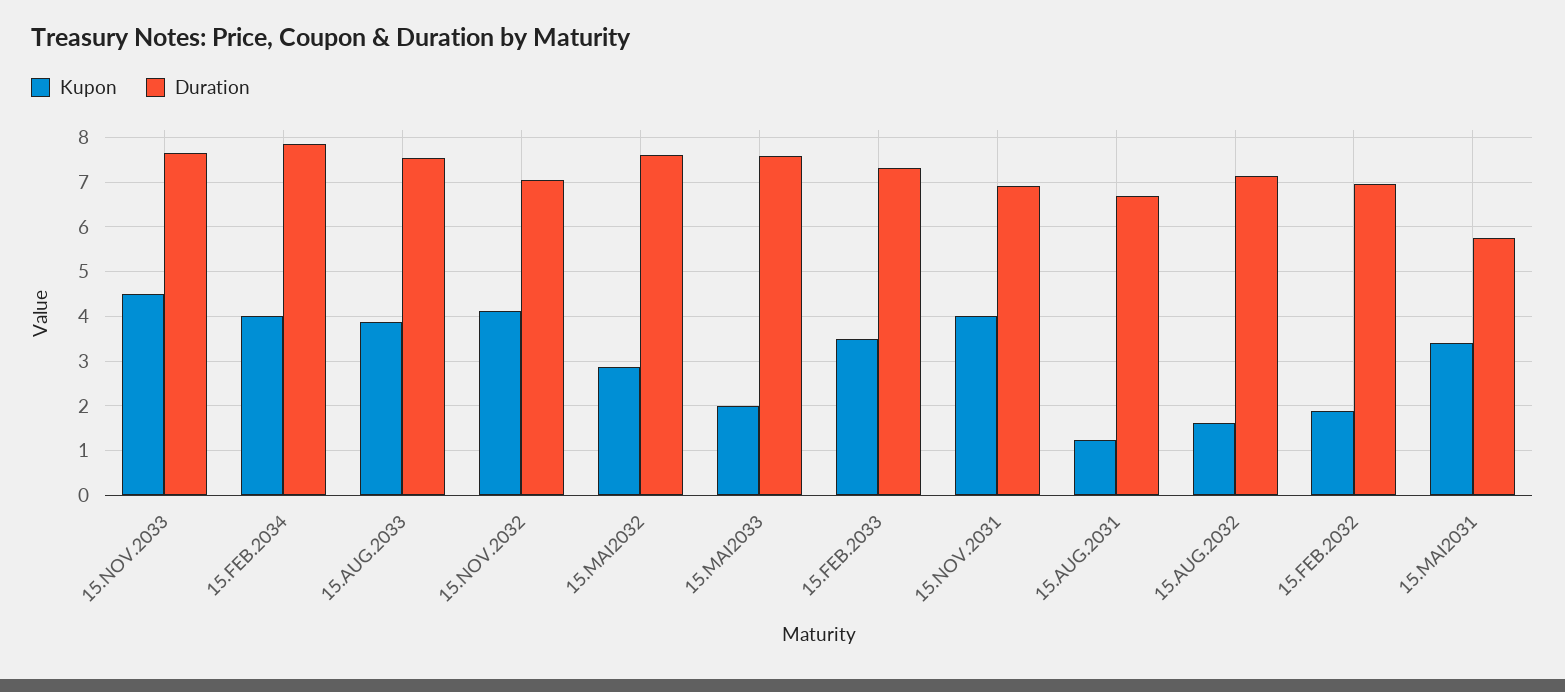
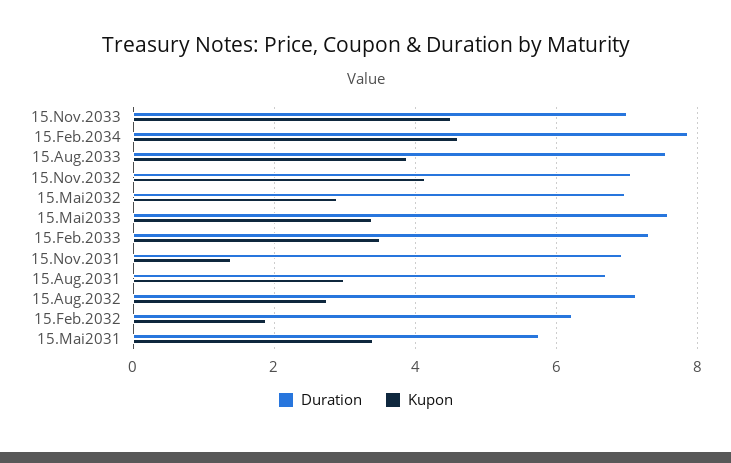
Duration, 15.NOV.2033: 7.6 -> 7
Kupon, 15.FEB.2034: 4 -> 4.6
Duration, 15.MAI2032: 7.6 -> 7
Kupon, 15.MAI2033: 2 -> 3.4
Kupon, 15.NOV.2031: 4 -> 1.4
Kupon, 15.AUG.2031: 1.2 -> 3
Kupon, 15.AUG.2032: 1.6 -> 2.8
Duration, 15.FEB.2032: 7 -> 6.2

